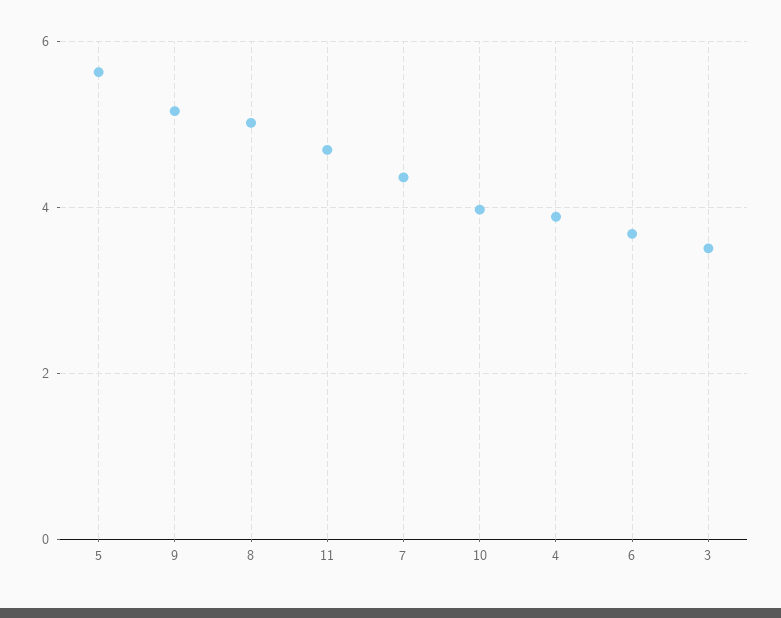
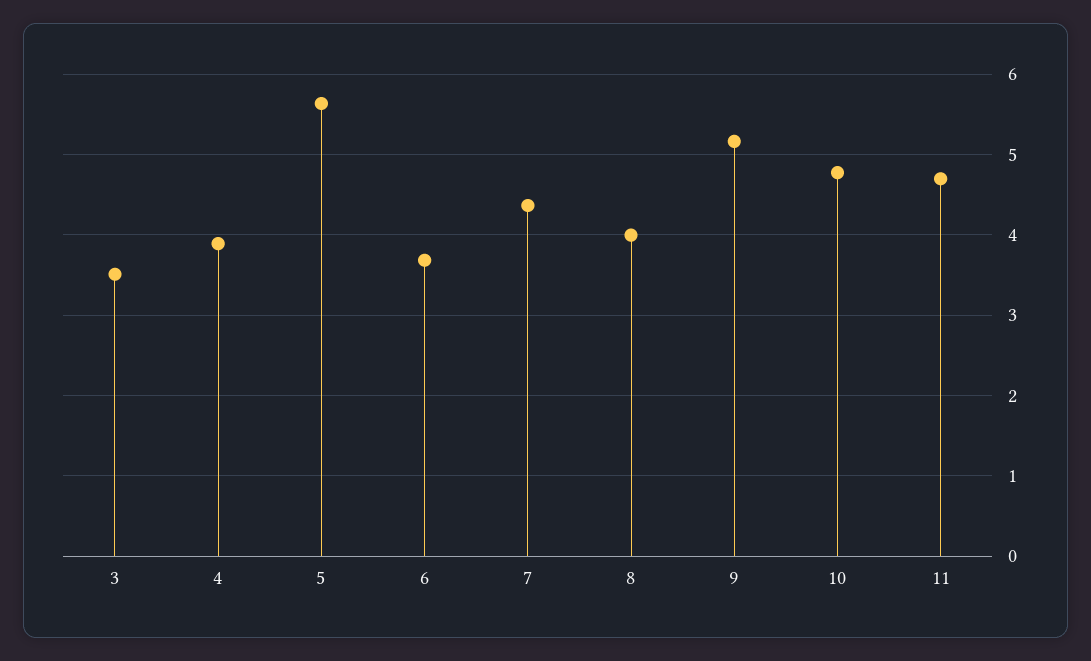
8: 5 -> 4
10: 4 -> 4.8

